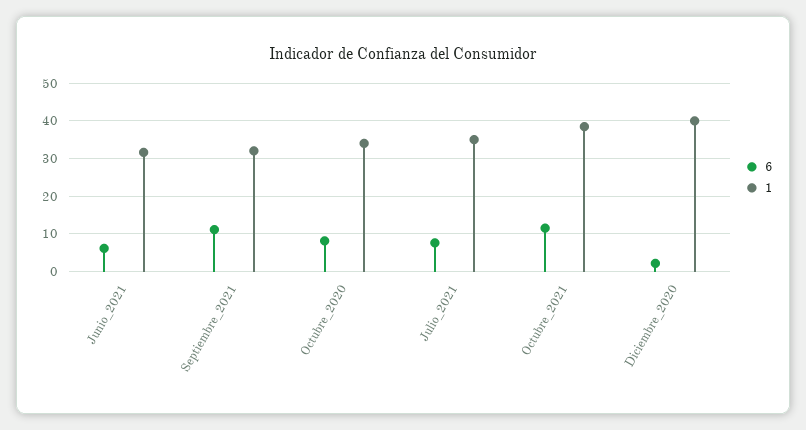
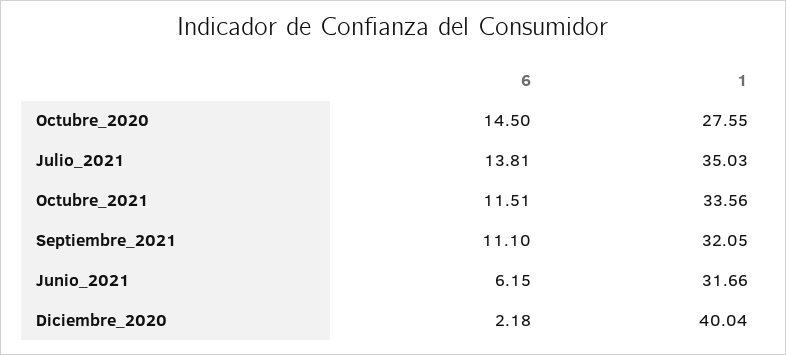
6, Octubre_2020: 8 -> 14.5
1, Octubre_2020: 34 -> 27.55
6, Julio_2021: 8 -> 13.81
1, Octubre_2021: 38 -> 33.56

